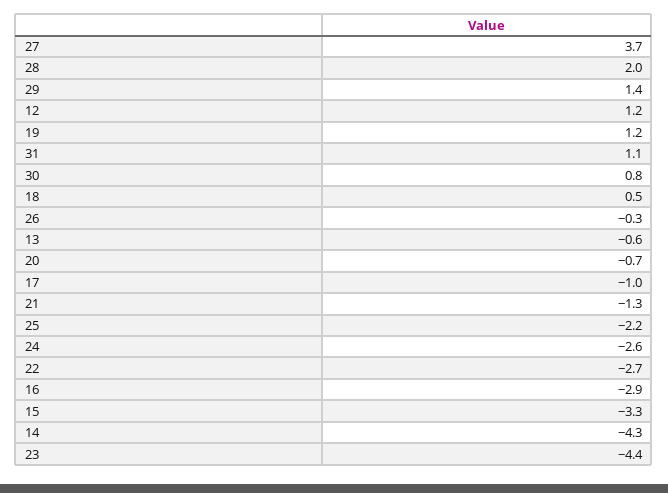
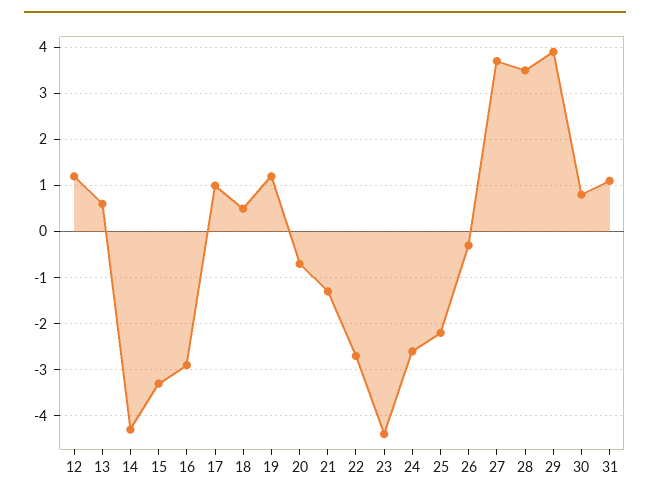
28: 2 -> 3.5
29: 1.4 -> 4
13: -0.6 -> 0.5
17: -1 -> 1

